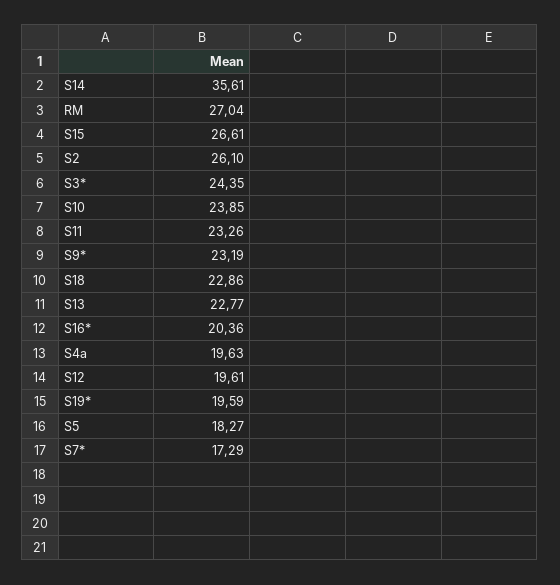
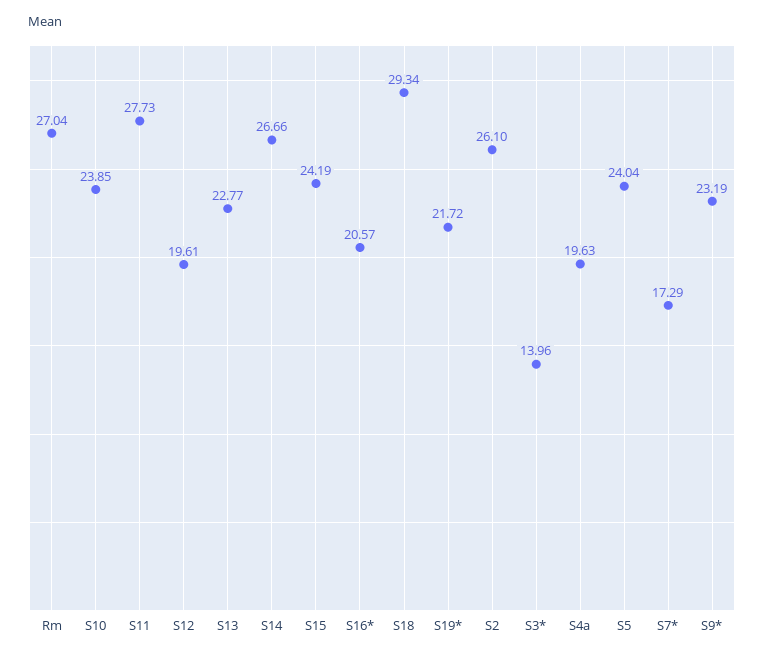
S14: 35.61 -> 26.66
S15: 26.61 -> 24.19
S3*: 24.35 -> 13.96
S11: 23.26 -> 27.73
S18: 22.86 -> 29.34
S16*: 20.36 -> 20.57
S19*: 19.59 -> 21.72
S5: 18.27 -> 24.04

